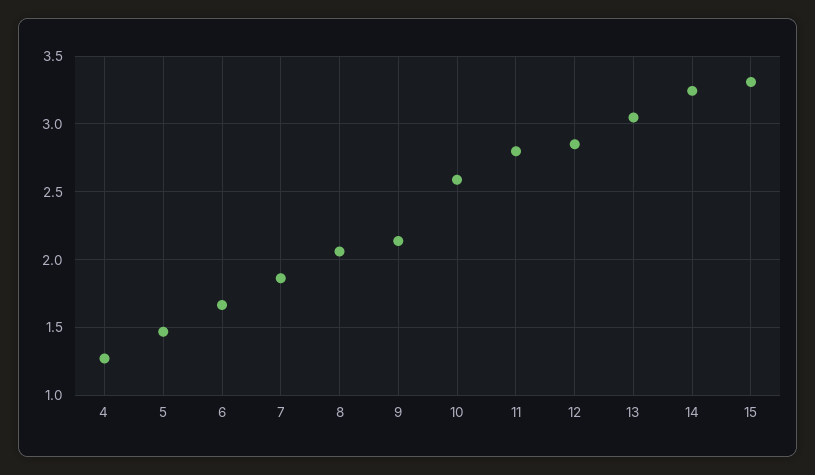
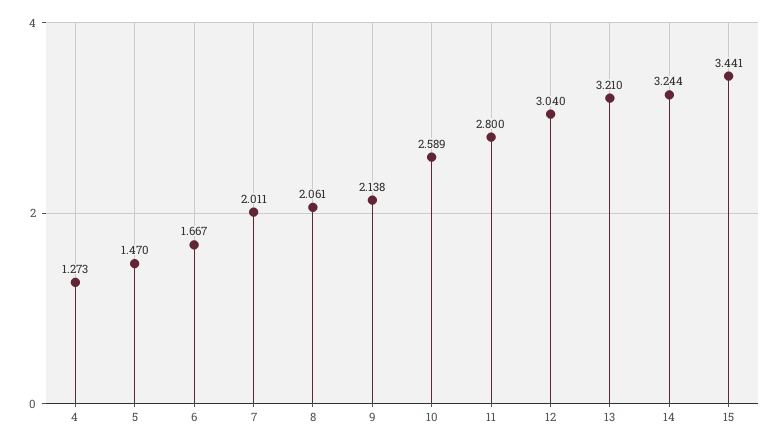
7: 1.85 -> 2.011
12: 2.85 -> 3.04
13: 3.05 -> 3.21
15: 3.3 -> 3.441

